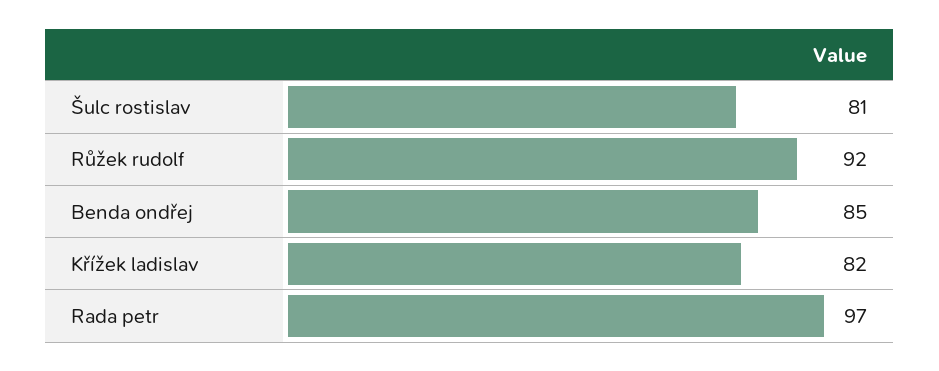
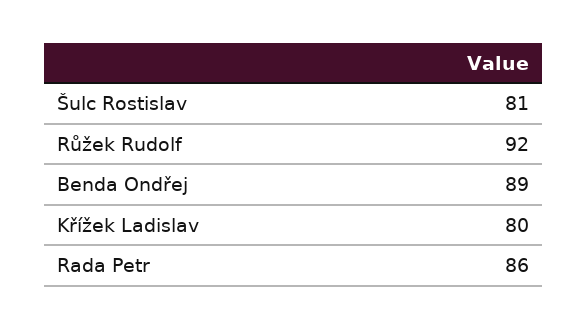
Benda ondřej: 85 -> 89
Křížek ladislav: 82 -> 80
Rada petr: 97 -> 86

